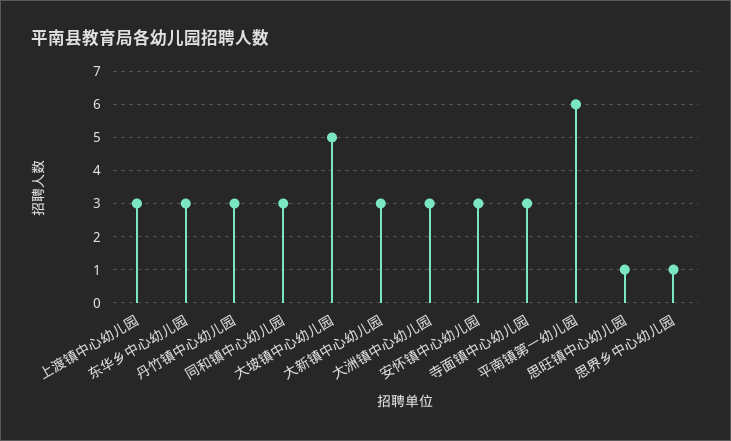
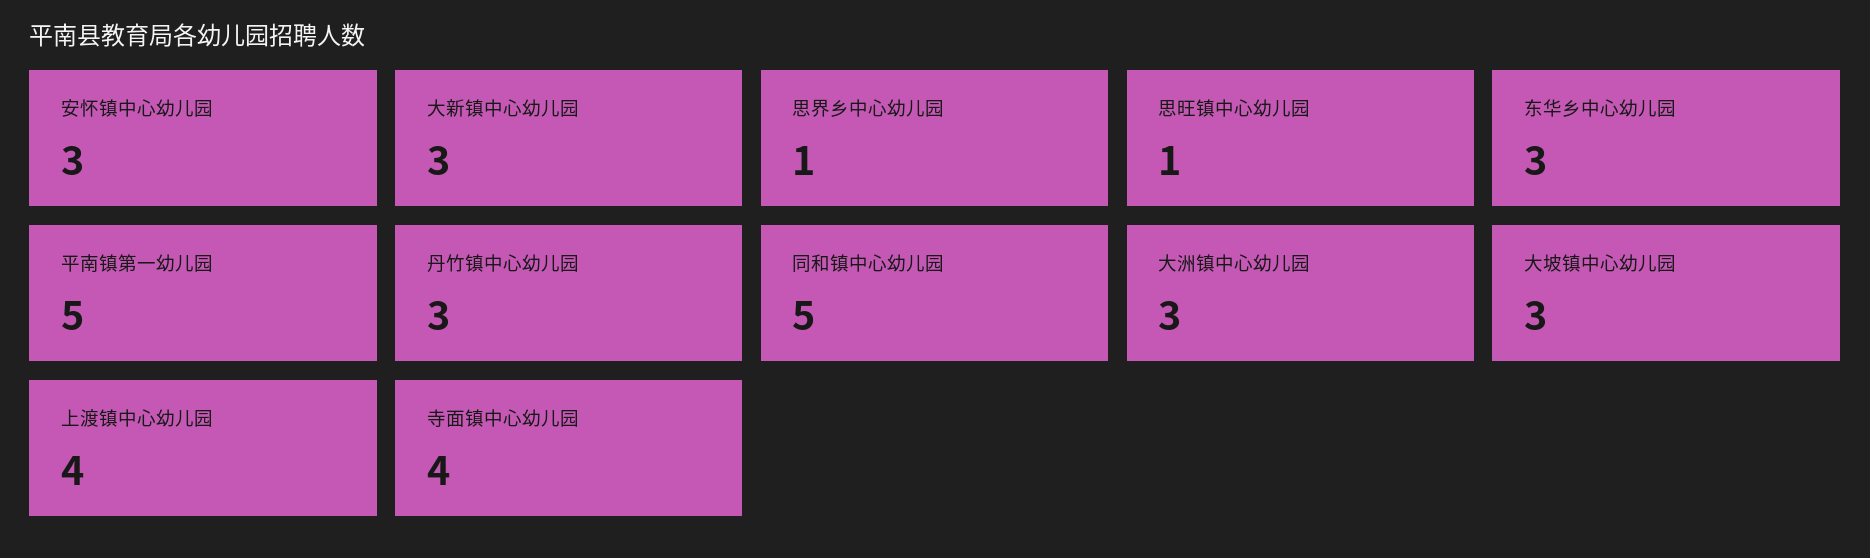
上渡镇中心幼儿园: 3 -> 4
同和镇中心幼儿园: 3 -> 5
大坡镇中心幼儿园: 5 -> 3
寺面镇中心幼儿园: 3 -> 4
平南镇第一幼儿园: 6 -> 5

